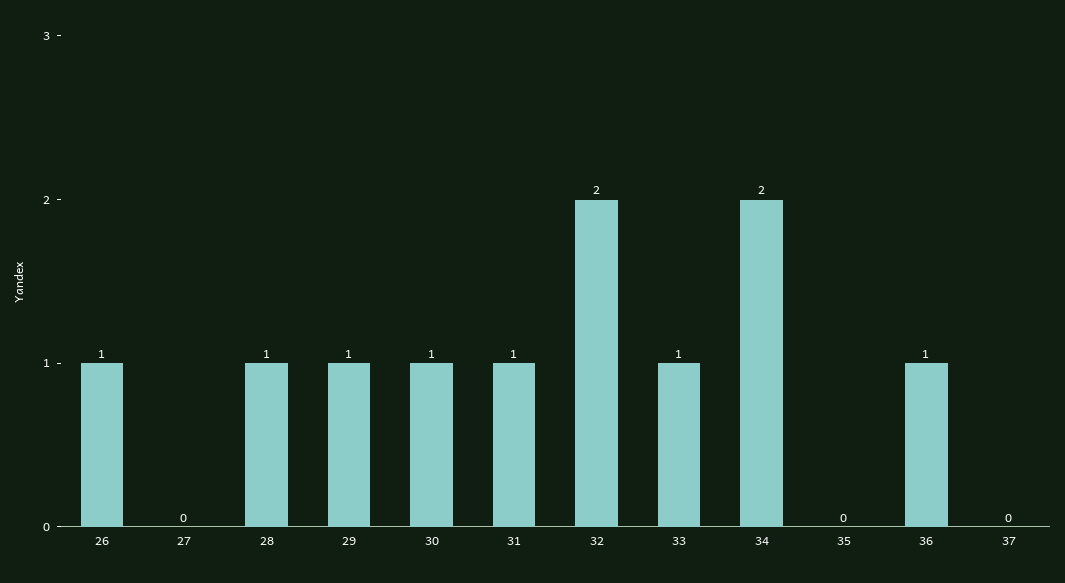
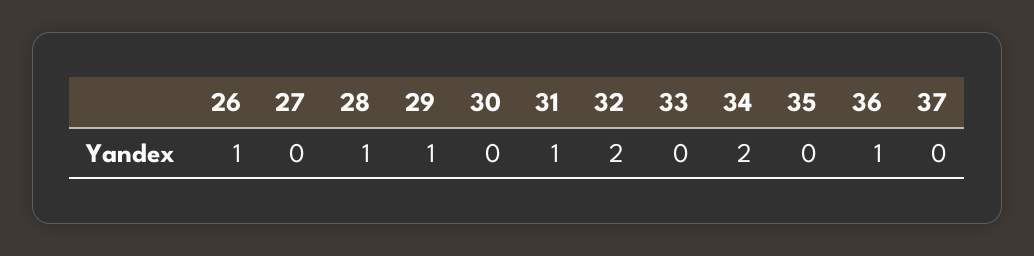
30: 1 -> 0
33: 1 -> 0

